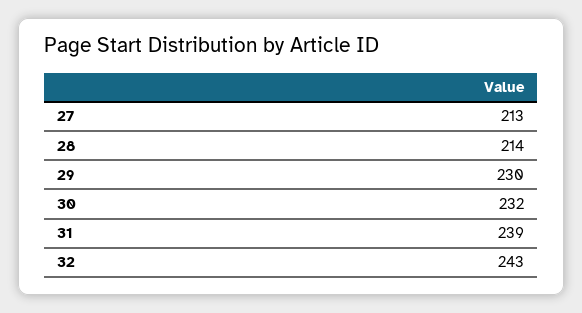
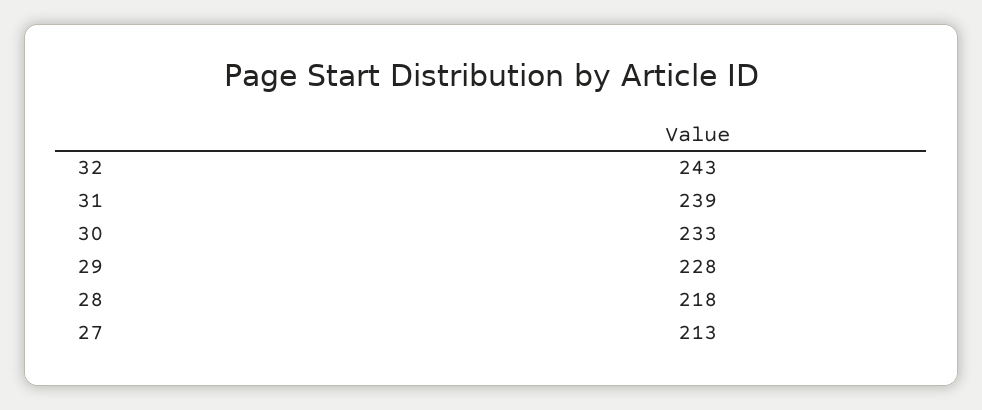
28: 214 -> 218
29: 230 -> 228
30: 232 -> 233

